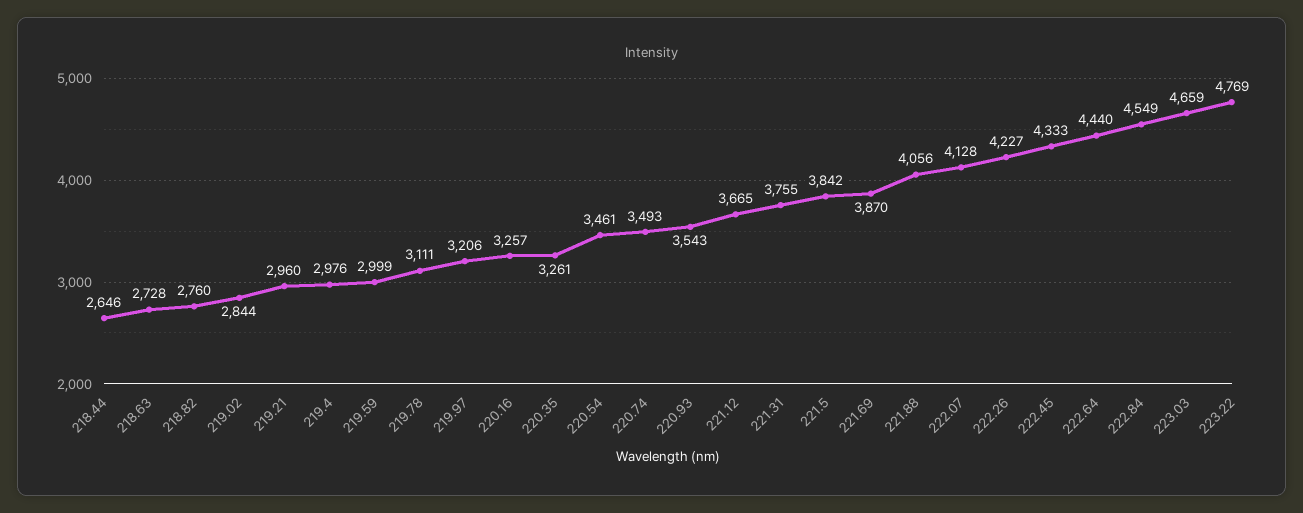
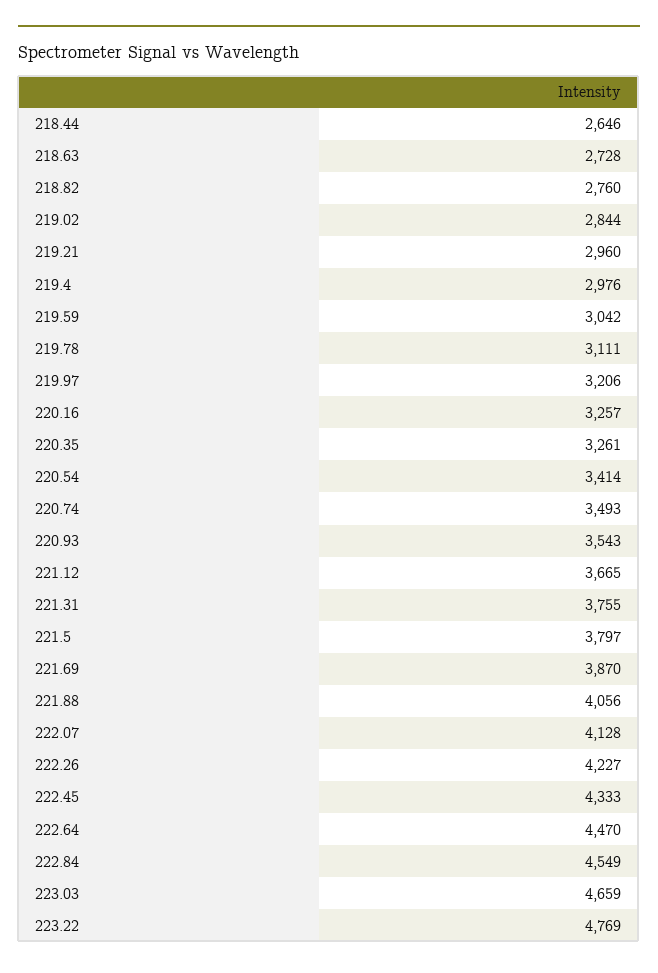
219.59: 2999 -> 3042
220.54: 3461 -> 3414
221.5: 3842 -> 3797
222.64: 4440 -> 4470

